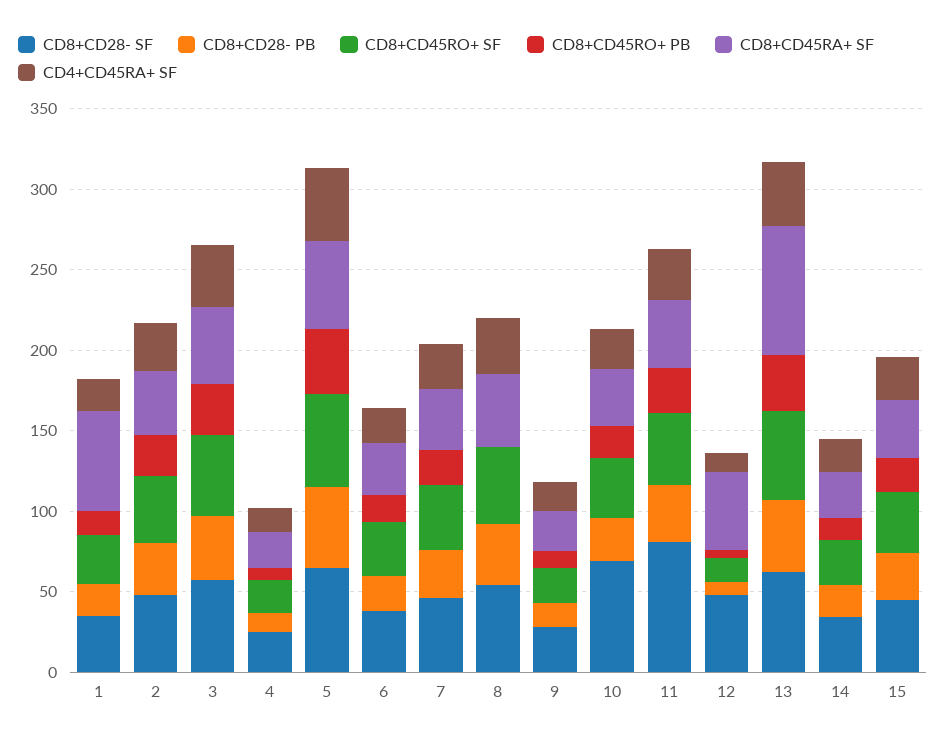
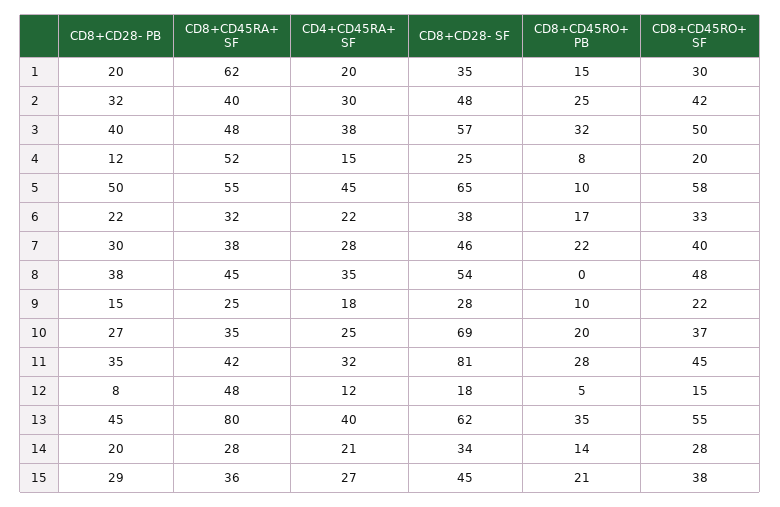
CD8+CD45RA+ SF, 4: 20 -> 52
CD8+CD45RO+ PB, 5: 40 -> 10
CD8+CD28- SF, 12: 50 -> 18

